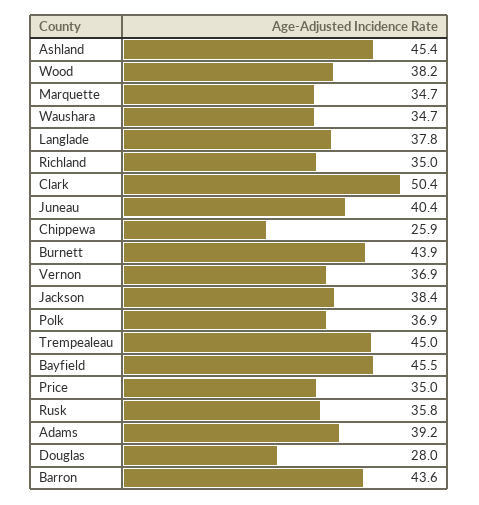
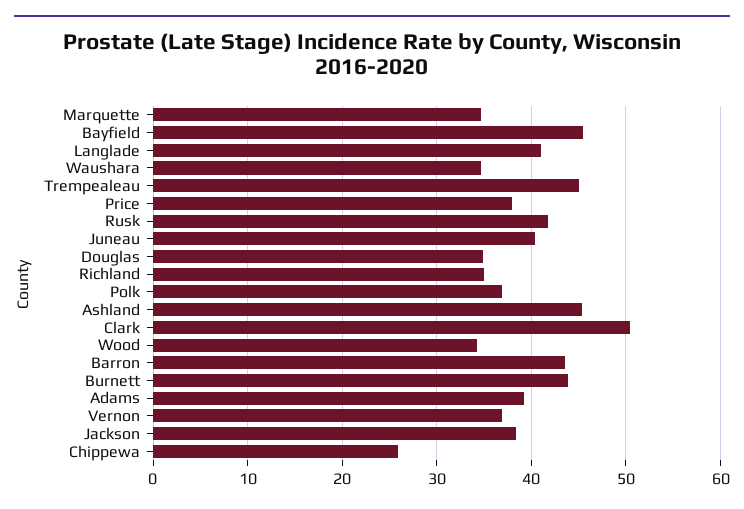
Wood: 38.2 -> 34
Langlade: 37.8 -> 41
Price: 35 -> 38
Rusk: 35.8 -> 42
Douglas: 28 -> 35

